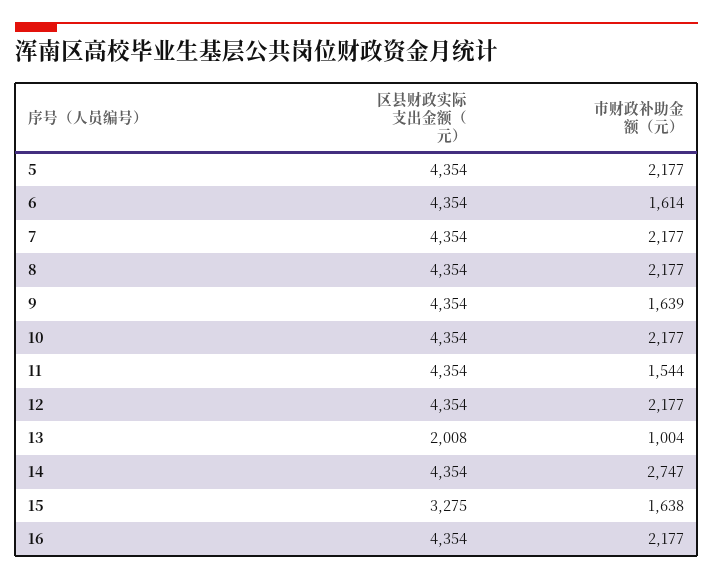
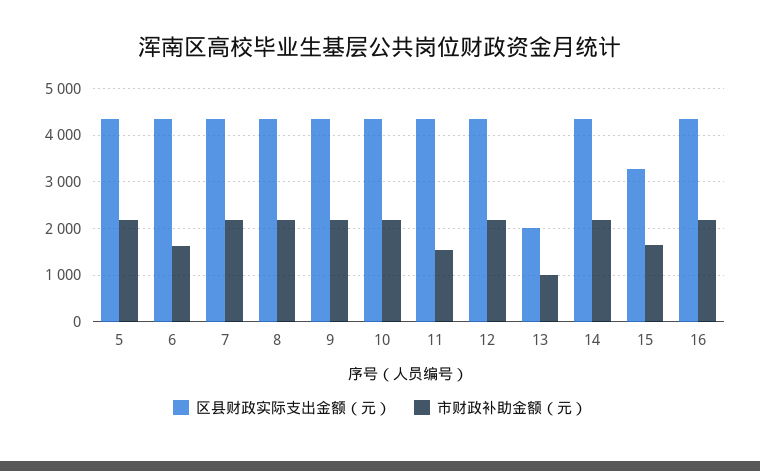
市财政补助金额（元）, 9: 1639 -> 2200
市财政补助金额（元）, 14: 2747 -> 2200

